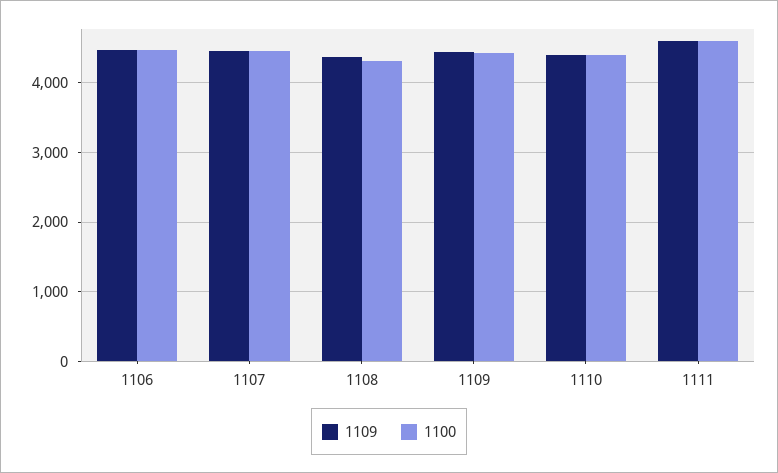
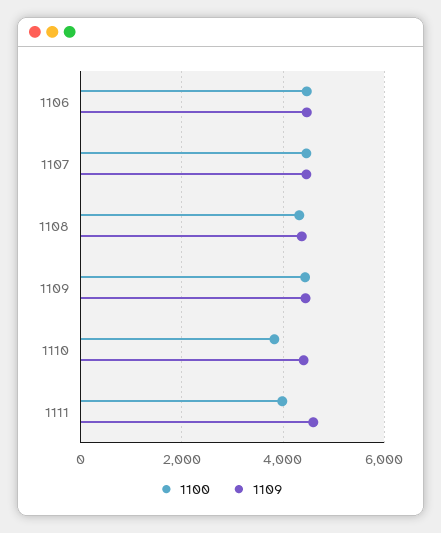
1100, 1110: 4400 -> 3800
1100, 1111: 4600 -> 4000

